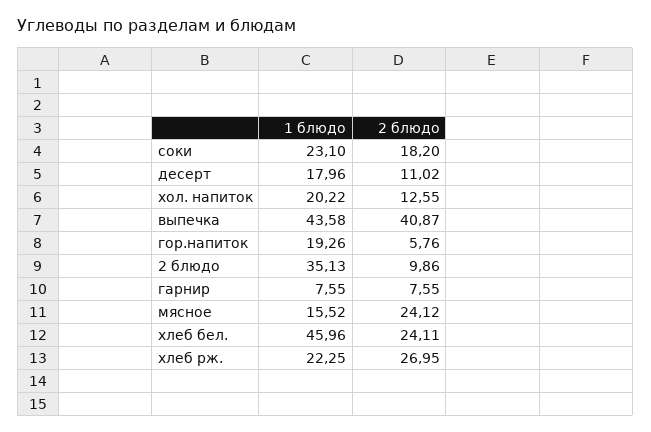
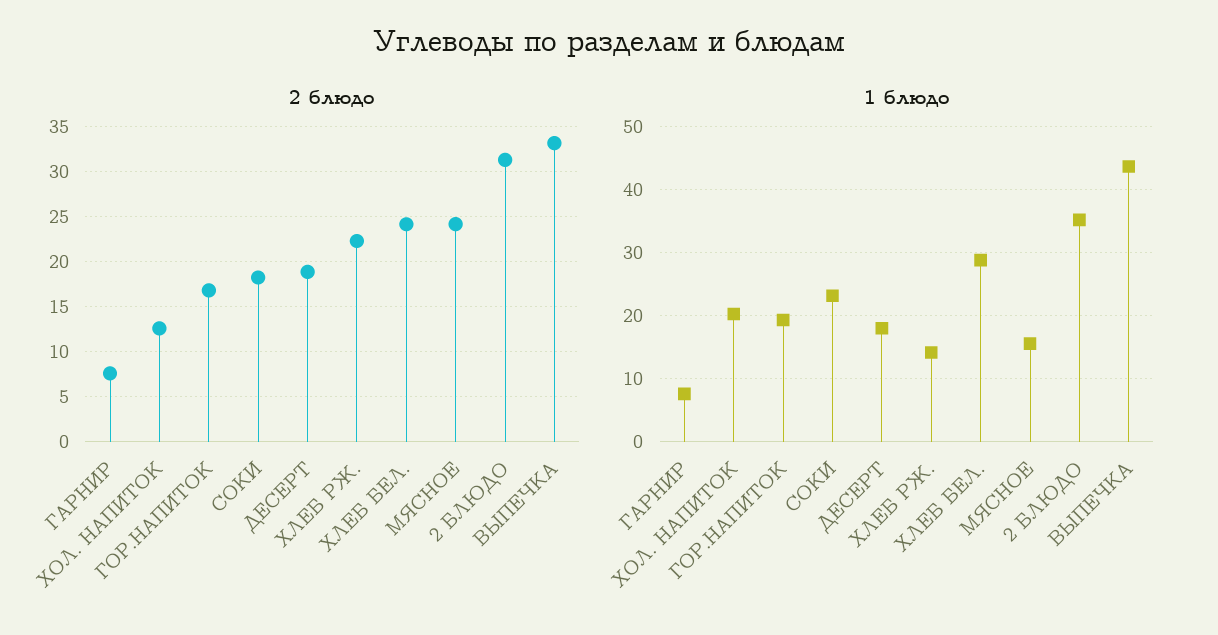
2 блюдо, десерт: 11.02 -> 19
2 блюдо, выпечка: 40.87 -> 33
2 блюдо, гор.напиток: 5.76 -> 17
2 блюдо, 2 блюдо: 9.86 -> 31
1 блюдо, хлеб бел.: 45.96 -> 29
1 блюдо, хлеб рж.: 22.25 -> 14
2 блюдо, хлеб рж.: 26.95 -> 22

